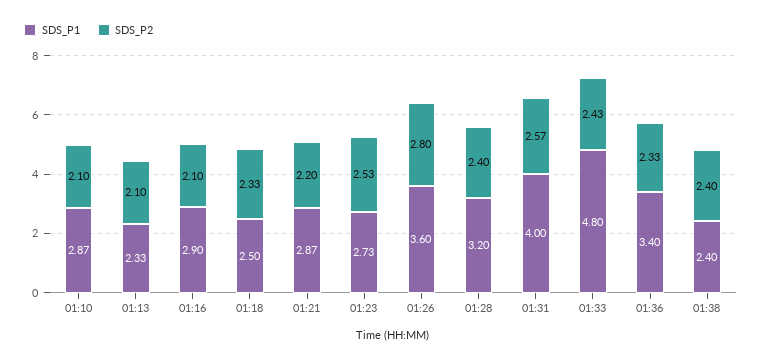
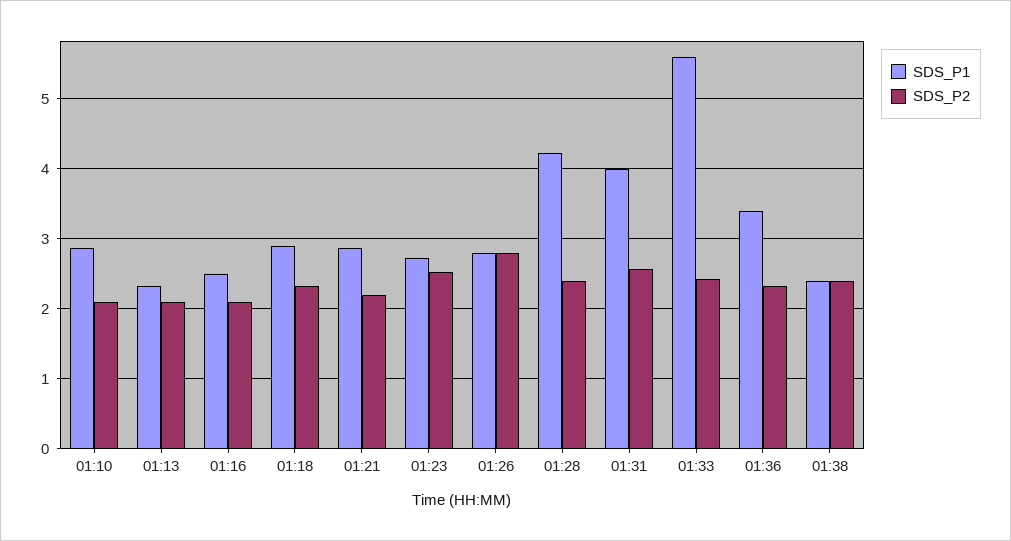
SDS_P1, 01:16: 2.9 -> 2.5
SDS_P1, 01:18: 2.5 -> 2.9
SDS_P1, 01:26: 3.6 -> 2.8
SDS_P1, 01:28: 3.2 -> 4.2
SDS_P1, 01:33: 4.8 -> 5.6

